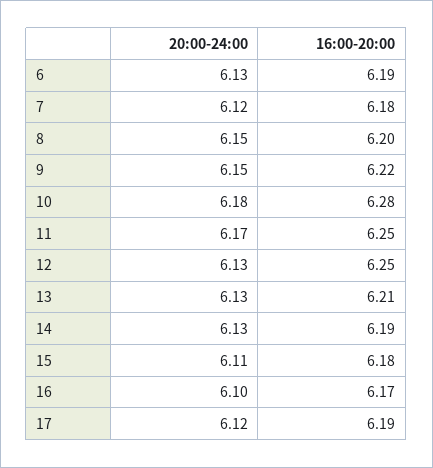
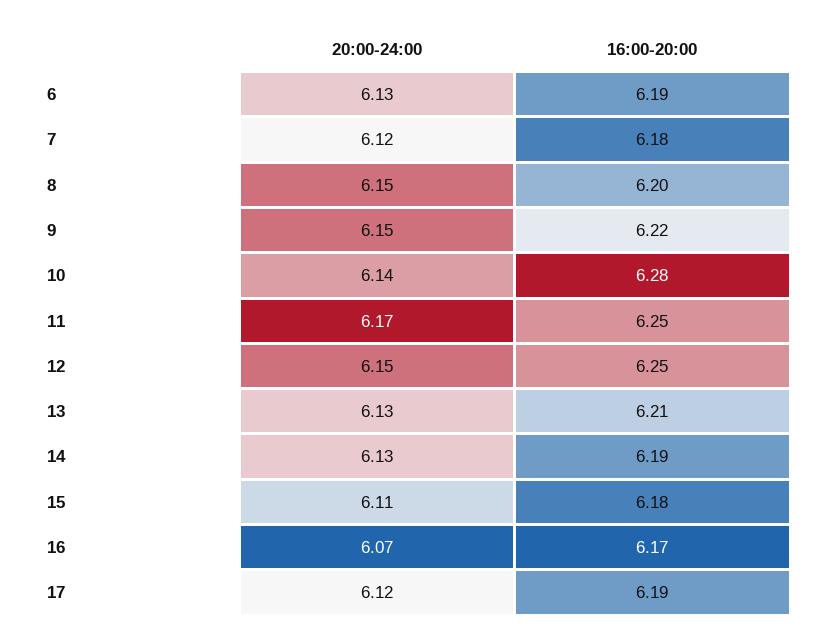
20:00-24:00, 10: 6.18 -> 6.14
20:00-24:00, 12: 6.13 -> 6.15
20:00-24:00, 16: 6.1 -> 6.07

